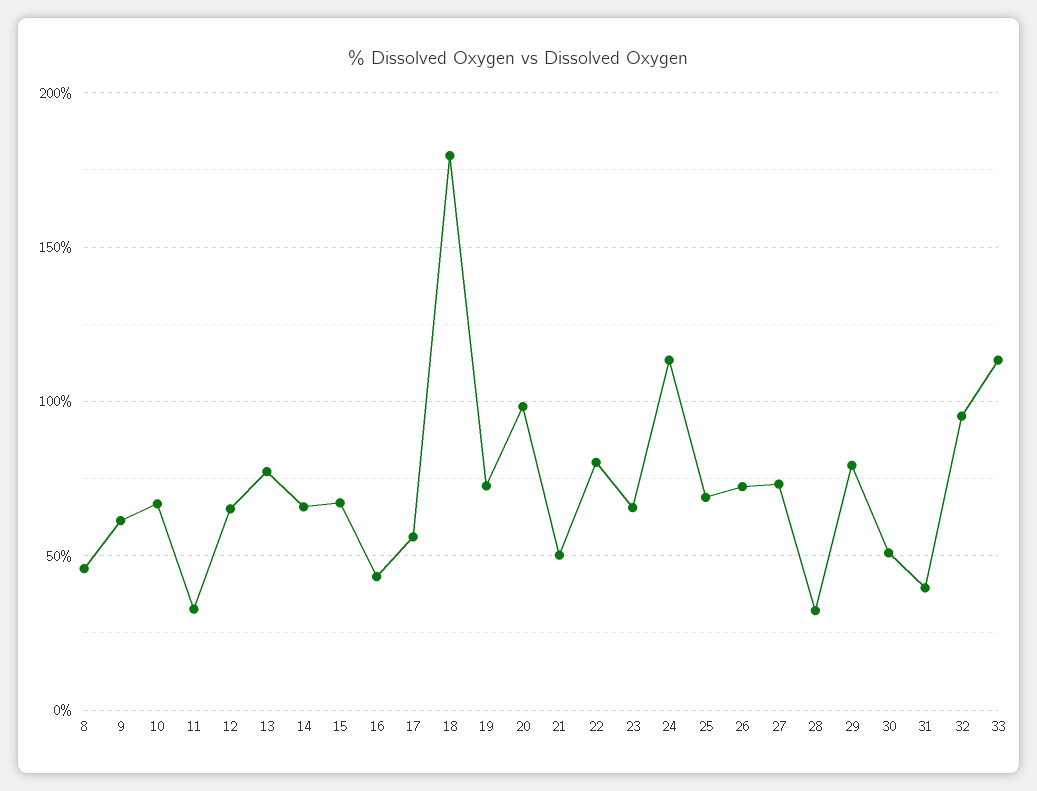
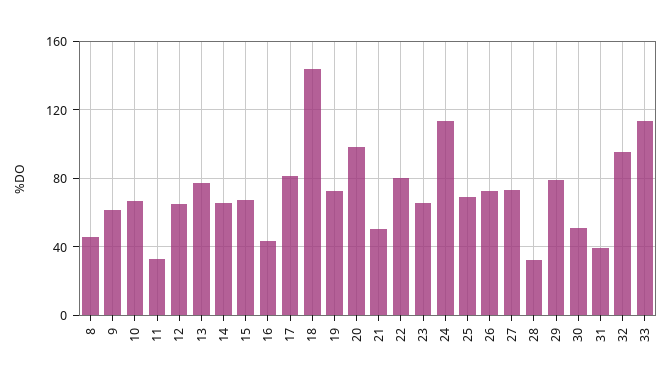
17: 55 -> 80
18: 180 -> 145

